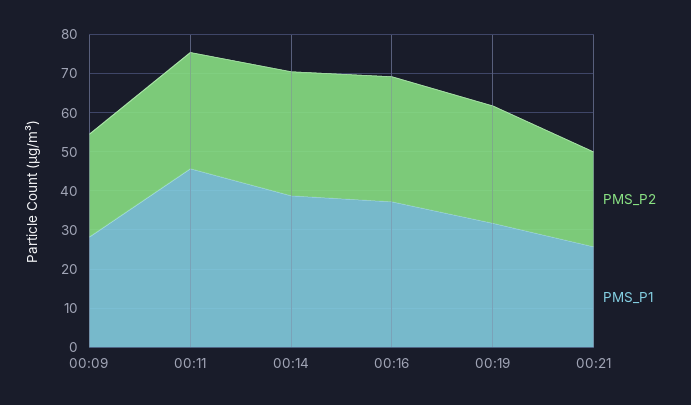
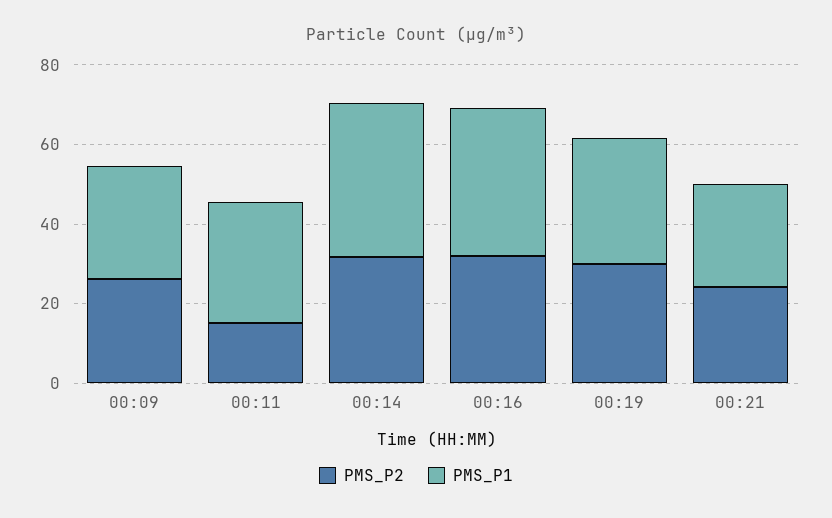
PMS_P2, 00:11: 30 -> 15
PMS_P1, 00:11: 45 -> 30

